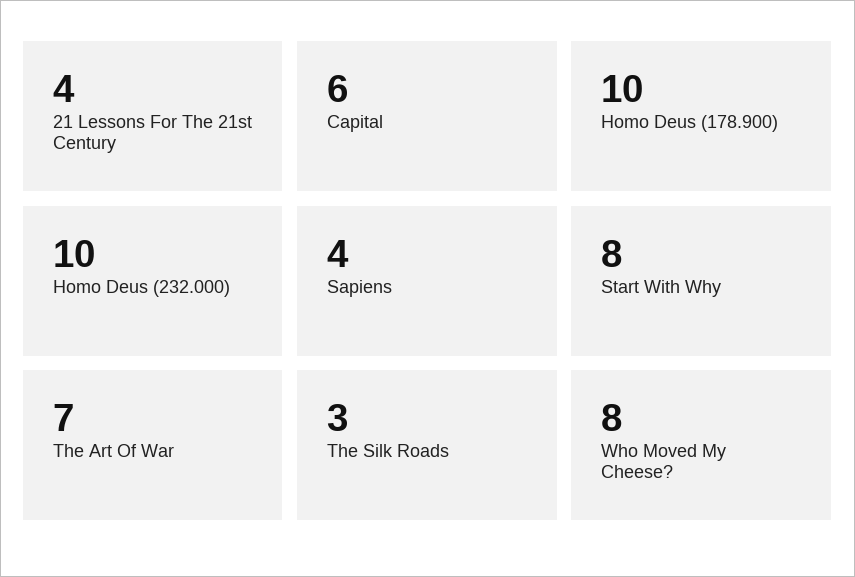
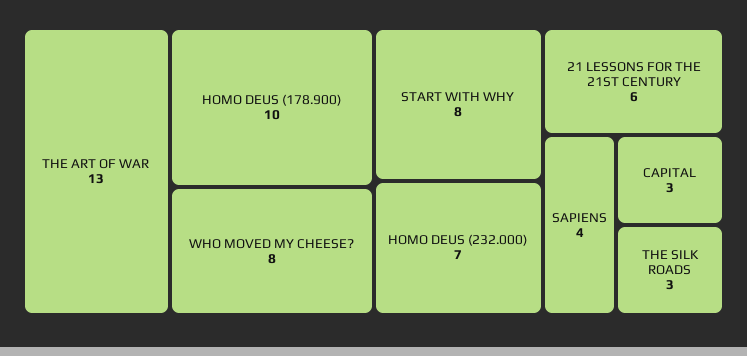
21 Lessons For The 21st Century: 4 -> 6
Capital: 6 -> 3
Homo Deus (232.000): 10 -> 7
The Art Of War: 7 -> 13

